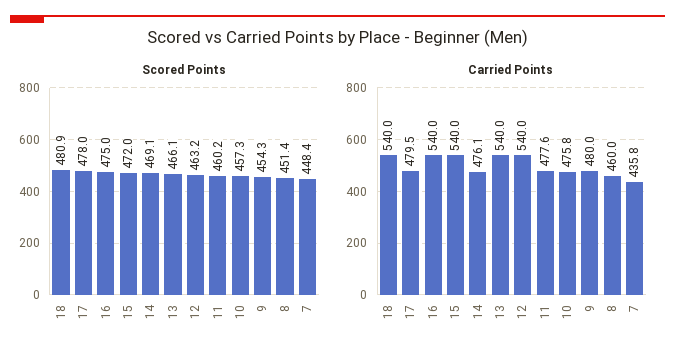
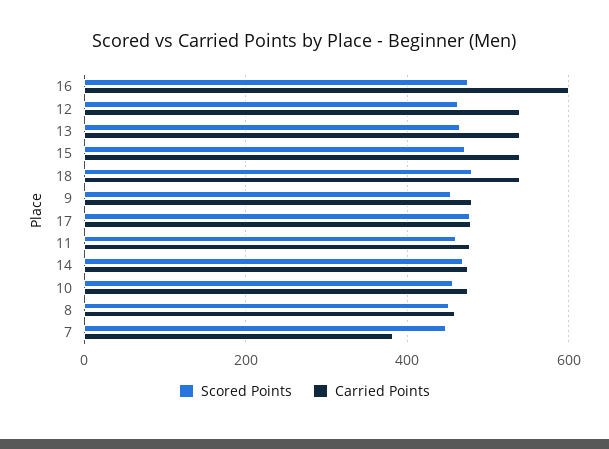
Carried Points, 16: 540 -> 600
Carried Points, 7: 435.8 -> 380

